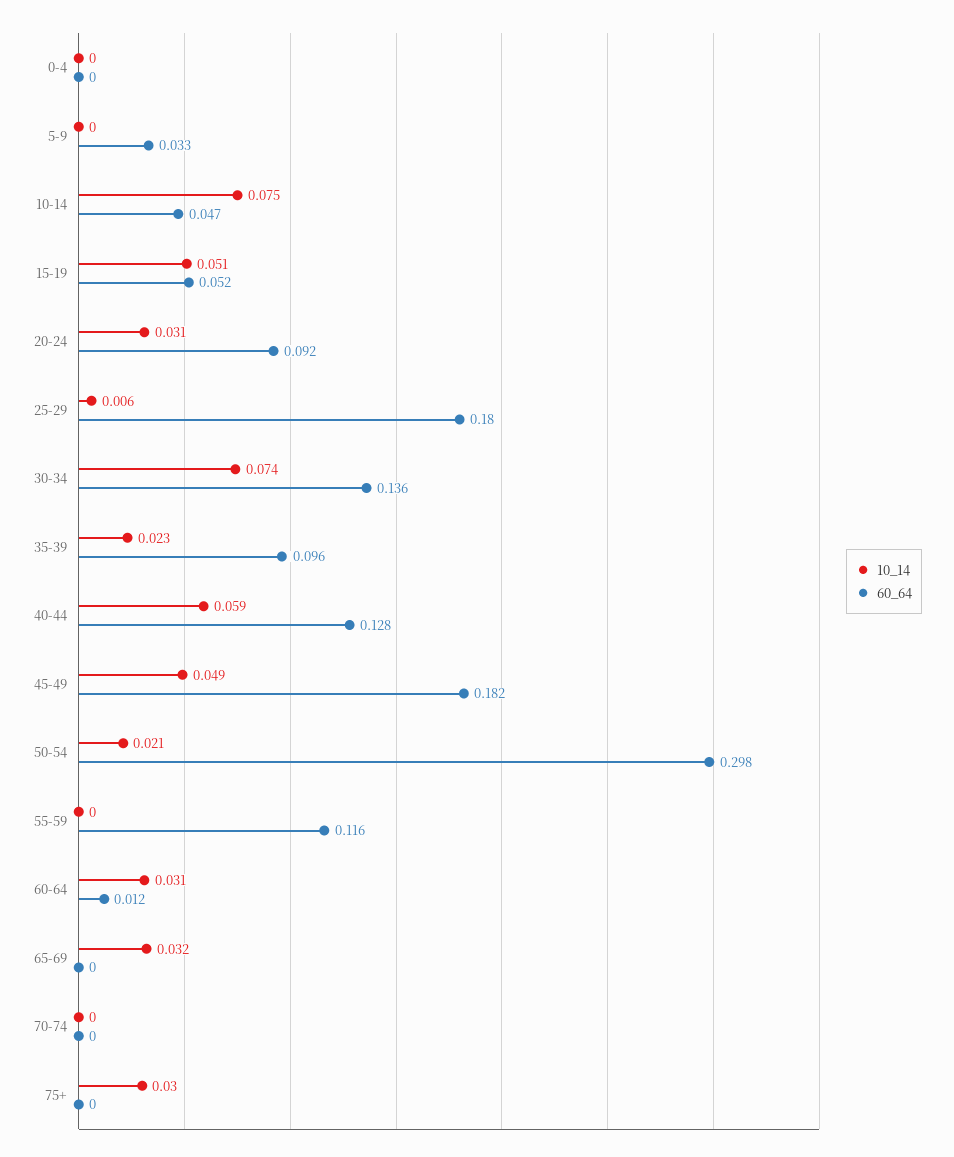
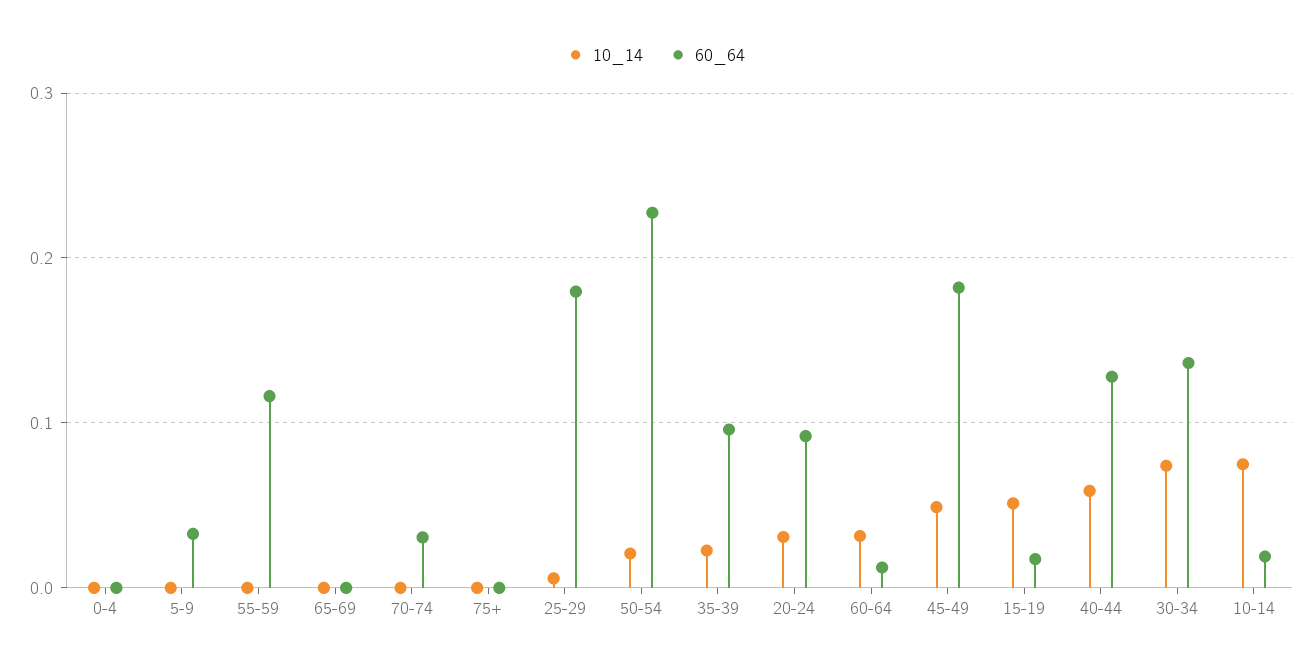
60_64, 10-14: 0.047 -> 0.02
60_64, 15-19: 0.052 -> 0.02
60_64, 50-54: 0.298 -> 0.23
10_14, 65-69: 0.032 -> 0
60_64, 70-74: 0 -> 0.03
10_14, 75+: 0.03 -> 0

